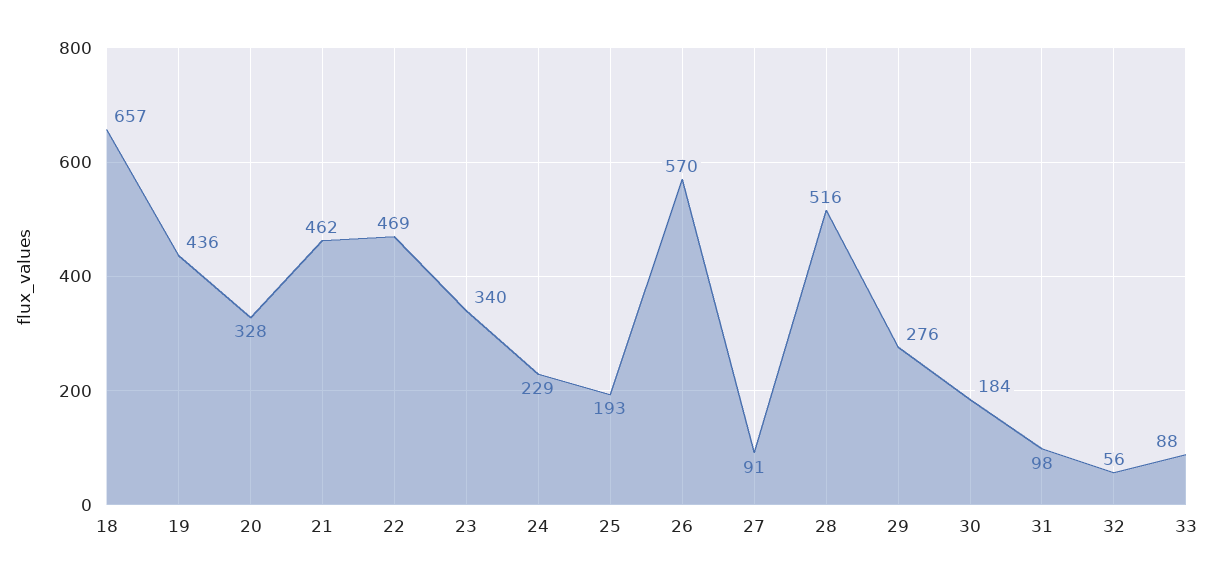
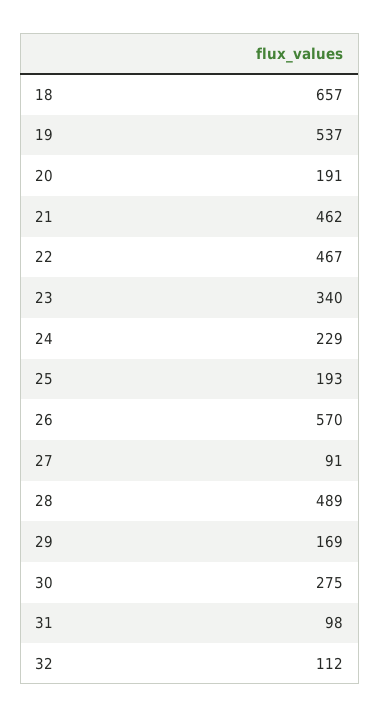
19: 436 -> 537
20: 328 -> 191
22: 469 -> 467
28: 516 -> 489
29: 276 -> 169
30: 184 -> 275
32: 56 -> 112
33: 88 -> none

